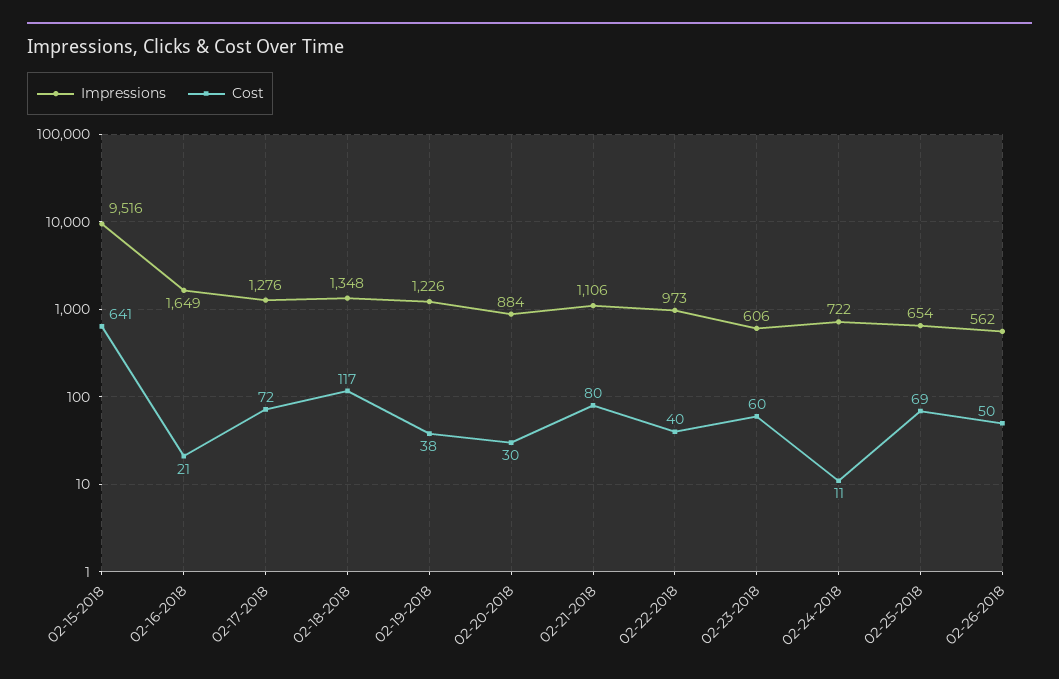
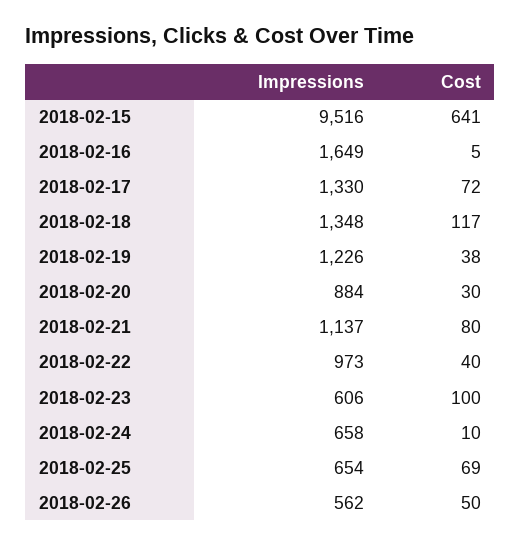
Cost, 02-16-2018: 21 -> 5
Impressions, 02-17-2018: 1276 -> 1330
Impressions, 02-21-2018: 1106 -> 1137
Cost, 02-23-2018: 60 -> 100
Impressions, 02-24-2018: 722 -> 658
Cost, 02-24-2018: 11 -> 10

